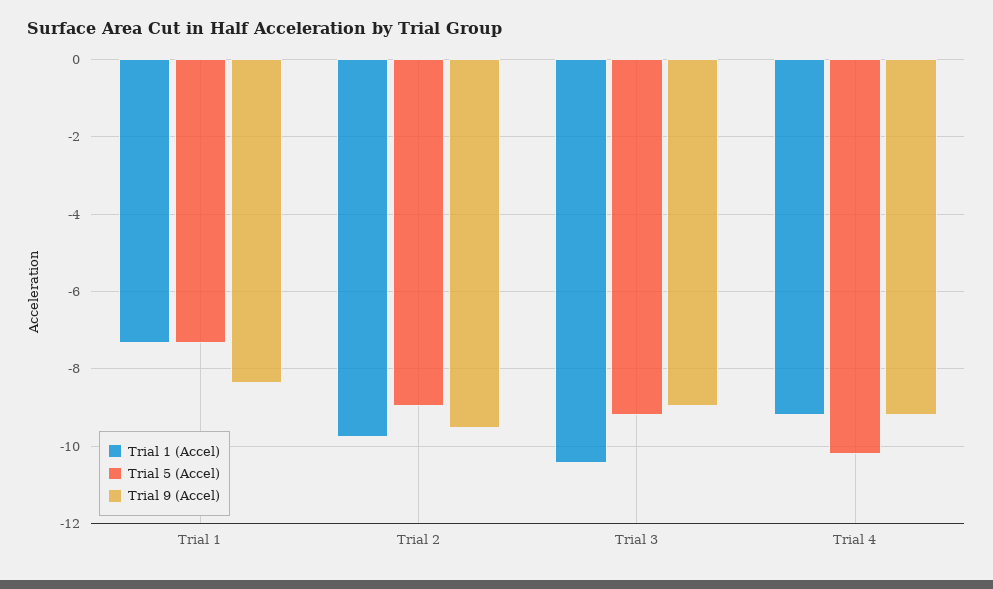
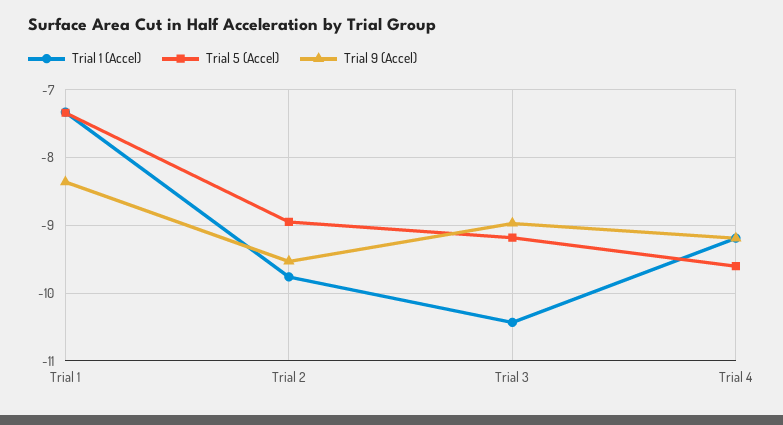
Trial 5 (Accel), Trial 4: -10.2 -> -9.6

